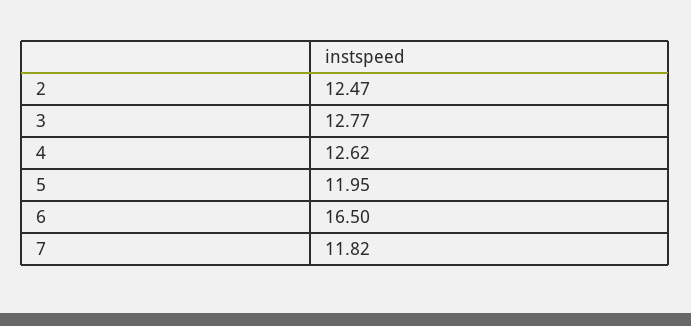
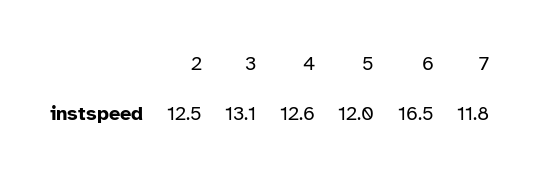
3: 12.77 -> 13.1

